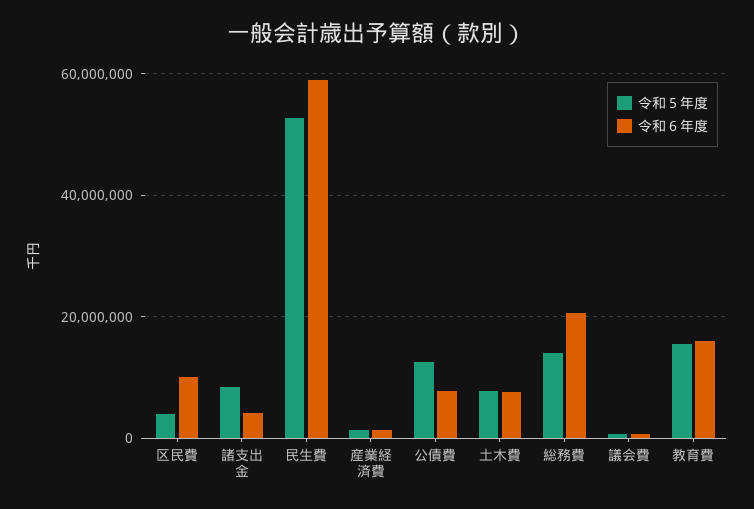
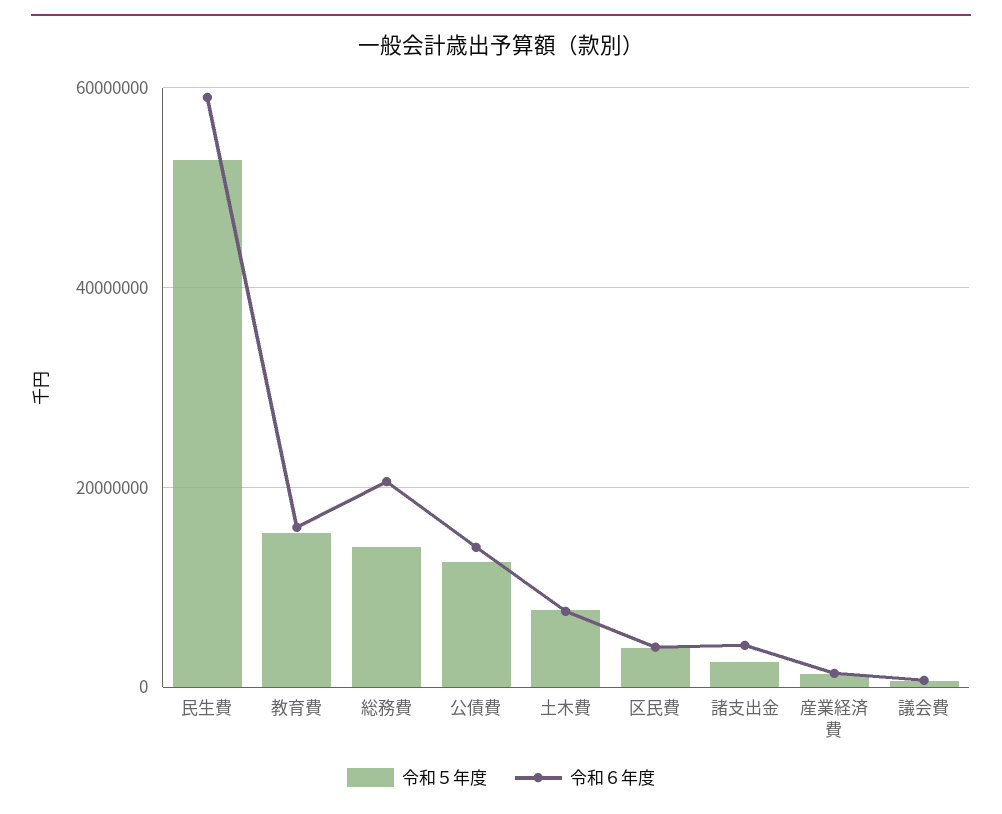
令和６年度, 区民費: 10000000 -> 4000000
令和５年度, 諸支出金: 8000000 -> 2000000
令和６年度, 公債費: 8000000 -> 14000000

